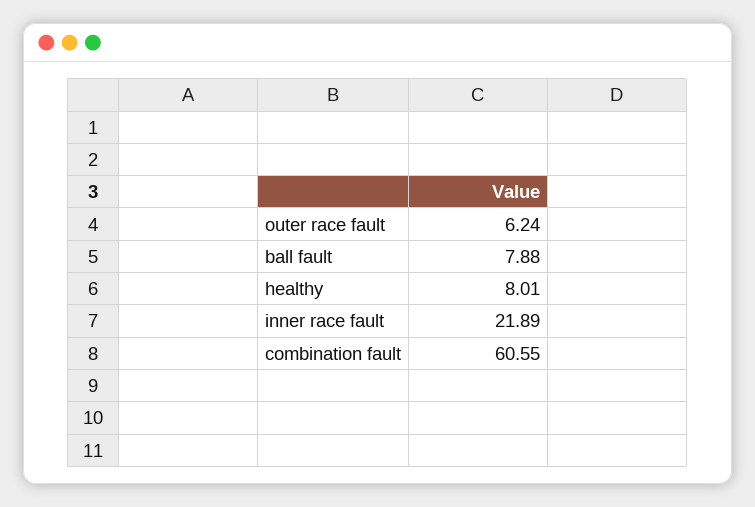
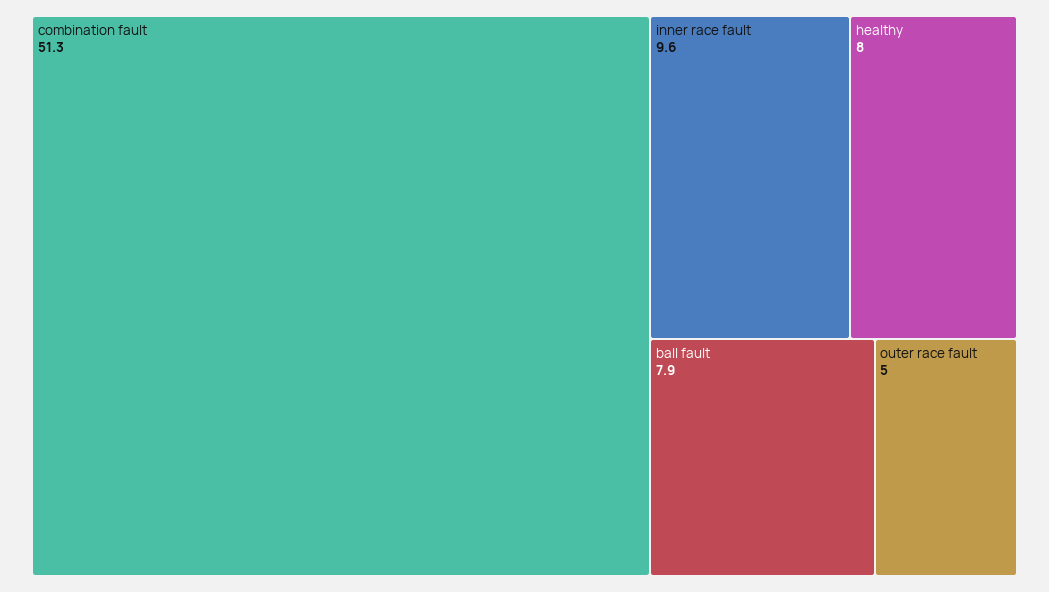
outer race fault: 6.24 -> 5
inner race fault: 21.89 -> 9.6
combination fault: 60.55 -> 51.3

